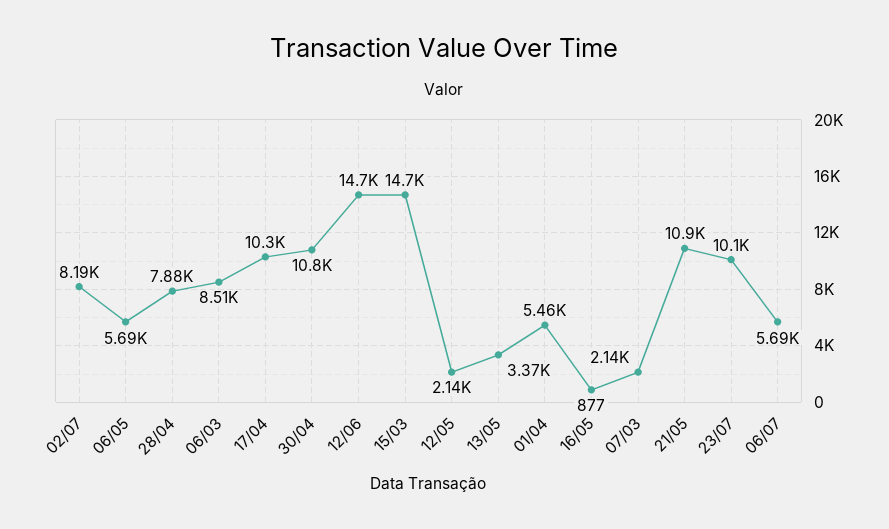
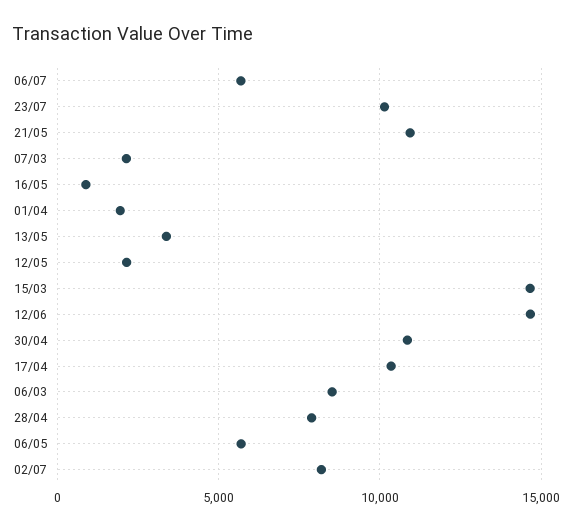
01/04: 5460 -> 2000

